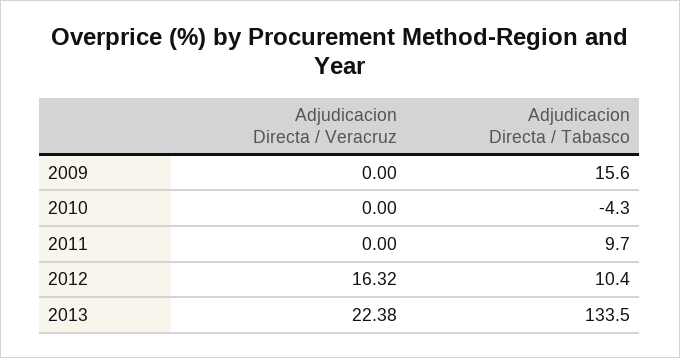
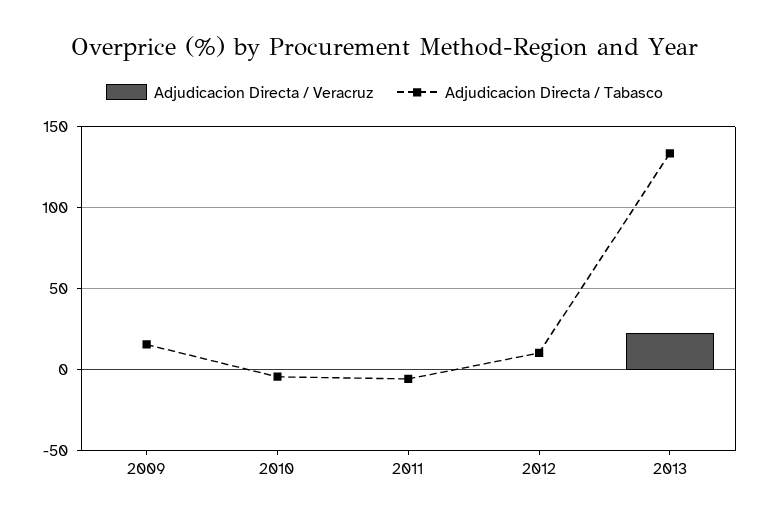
Adjudicacion Directa / Tabasco, 2011: 9.7 -> -5
Adjudicacion Directa / Veracruz, 2012: 16.32 -> 0

